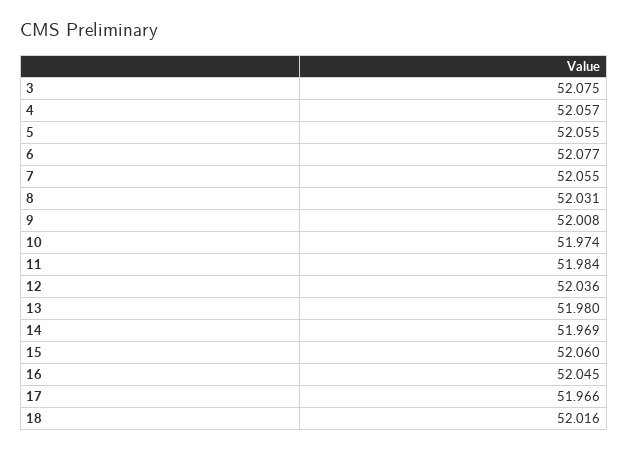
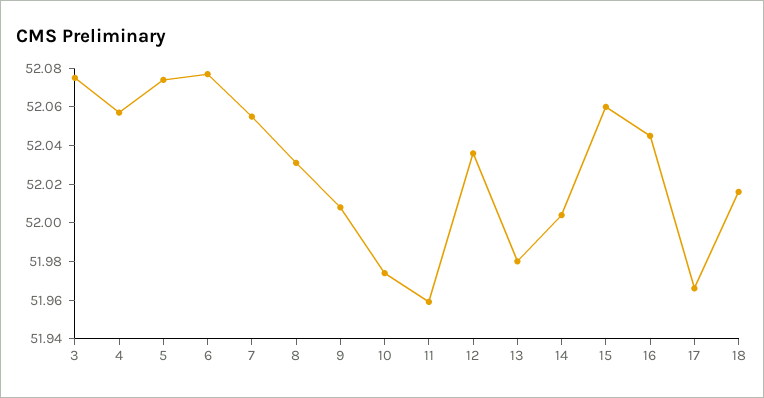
5: 52.055 -> 52.075
11: 51.984 -> 51.96
14: 51.969 -> 52.005

